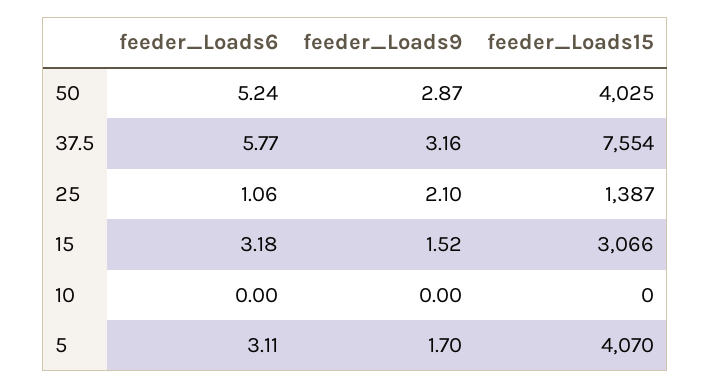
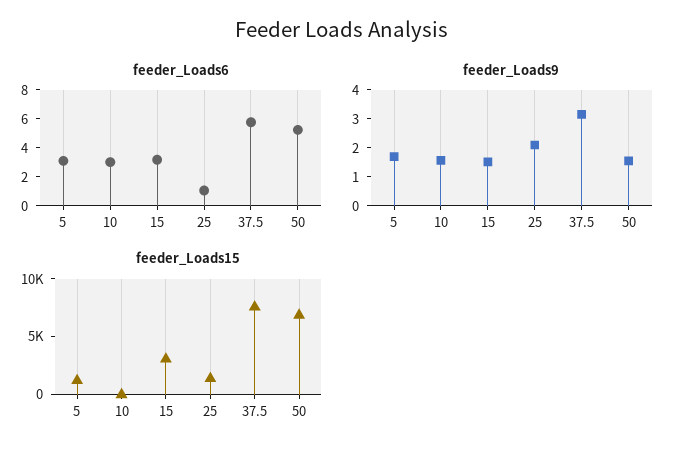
feeder_Loads9, 50: 2.87 -> 1.5
feeder_Loads15, 50: 4025 -> 7000
feeder_Loads6, 10: 0 -> 3
feeder_Loads9, 10: 0 -> 1.5
feeder_Loads15, 5: 4070 -> 1000

